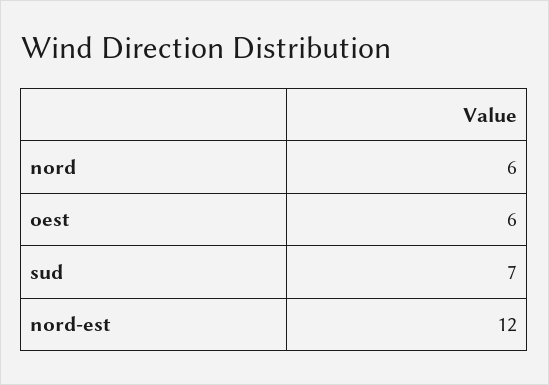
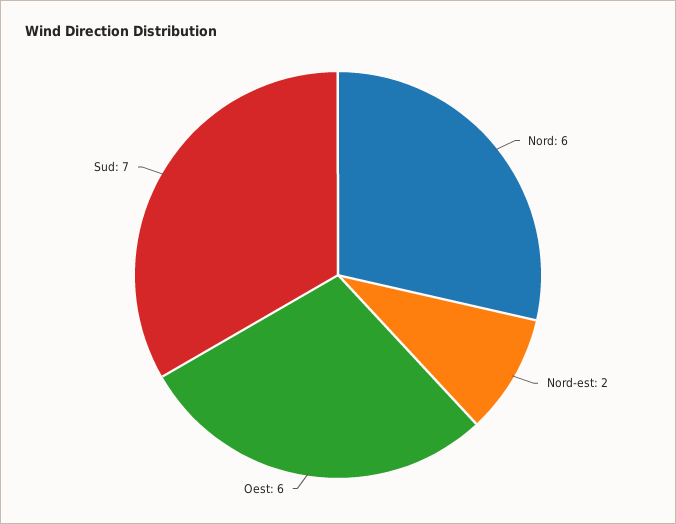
nord-est: 12 -> 2

